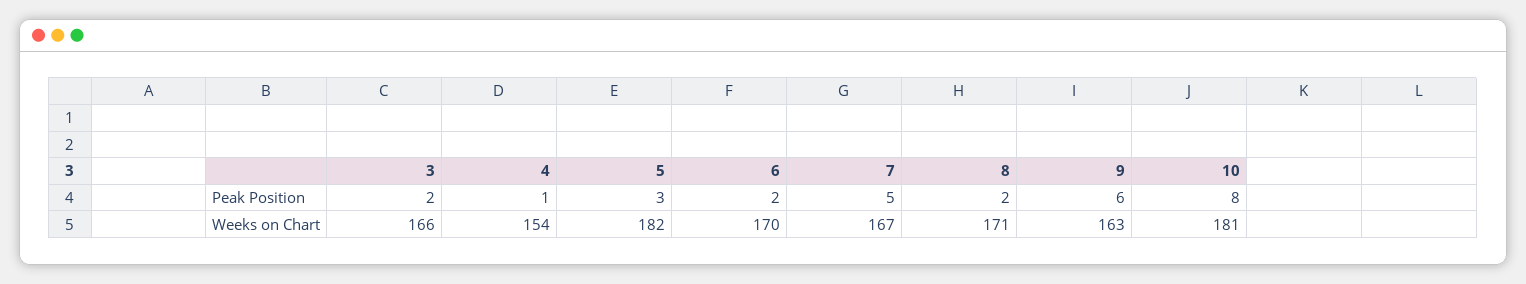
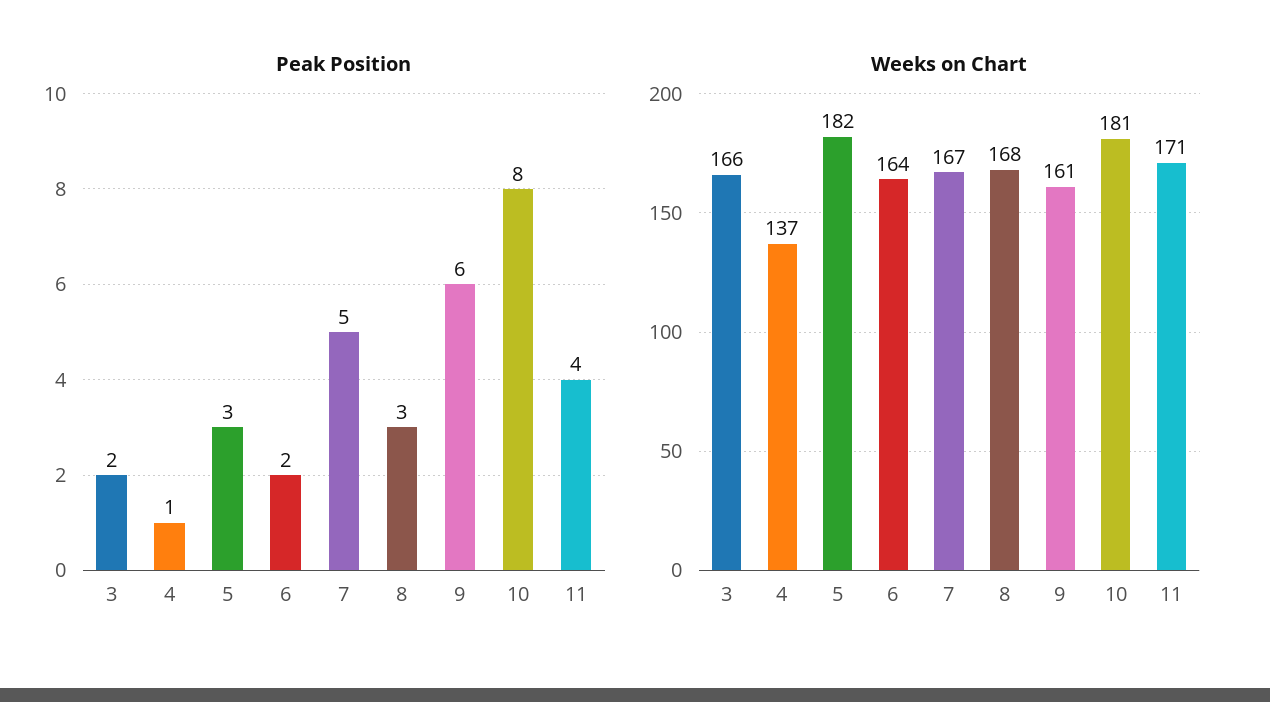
Peak Position, 8: 2 -> 3
Weeks on Chart, 4: 154 -> 137
Weeks on Chart, 6: 170 -> 164
Weeks on Chart, 8: 171 -> 168
Weeks on Chart, 9: 163 -> 161
Peak Position, 11: none -> 4
Weeks on Chart, 11: none -> 171

